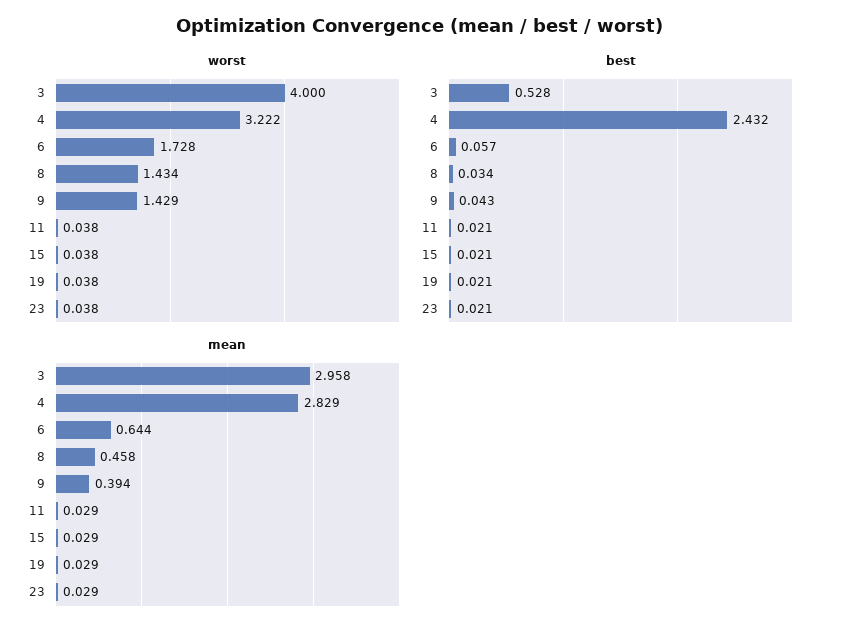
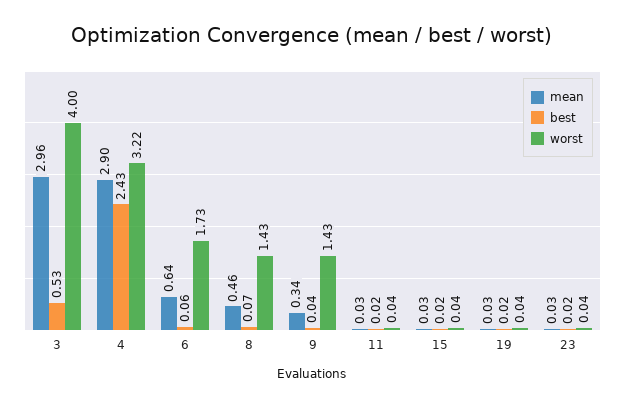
best, 8: 0.034 -> 0.07
mean, 4: 2.829 -> 2.9
mean, 9: 0.394 -> 0.34

